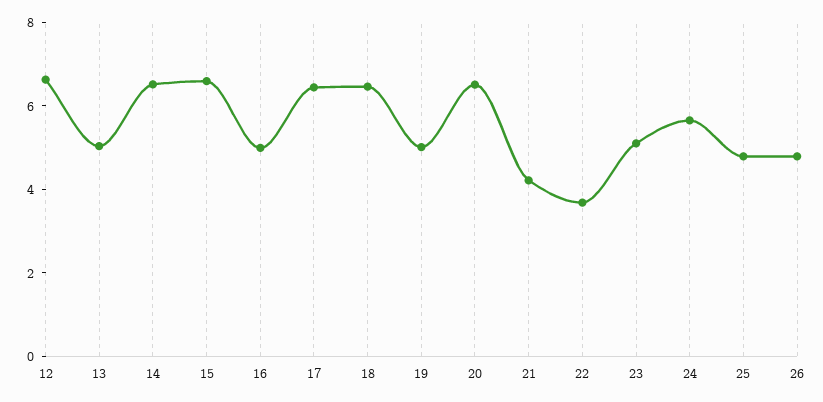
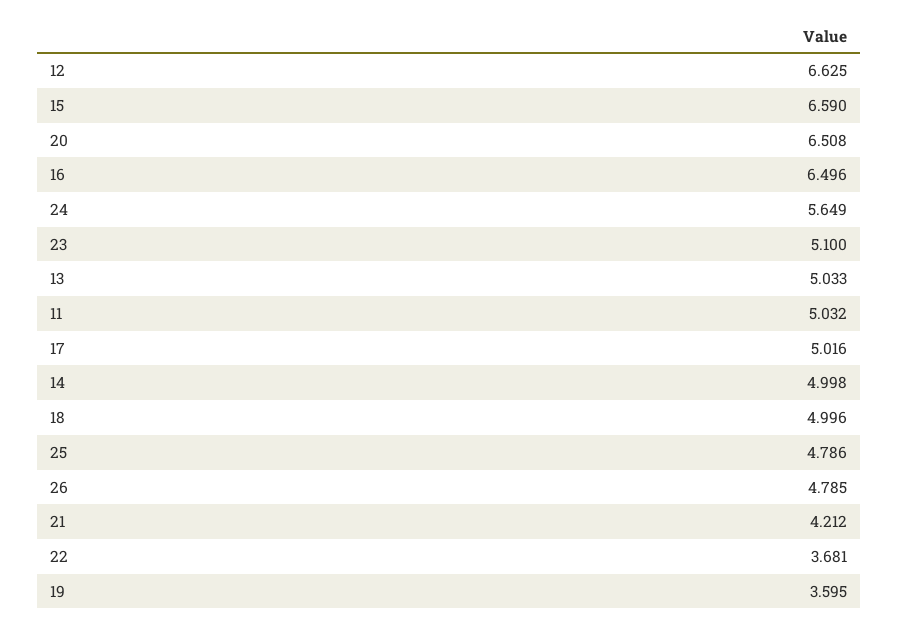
14: 6.5 -> 4.998
16: 5 -> 6.496
17: 6.5 -> 5.016
18: 6.5 -> 4.996
19: 5 -> 3.595
11: none -> 5.032

